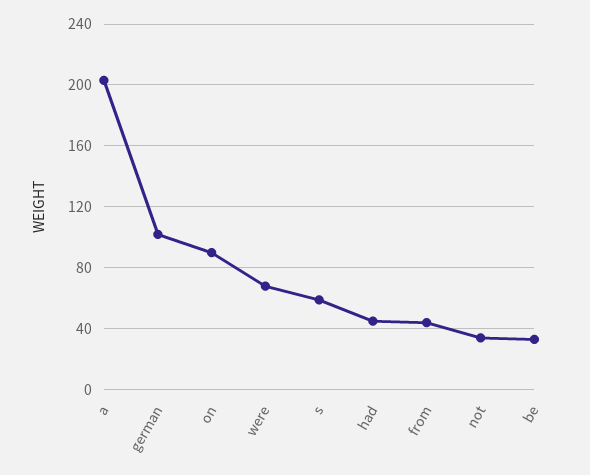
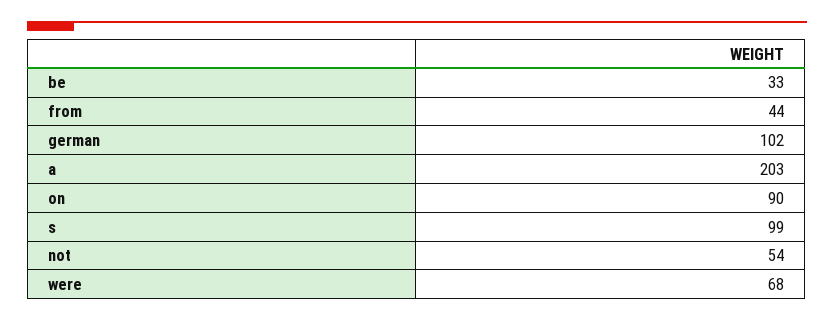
s: 60 -> 99
had: 45 -> none
not: 35 -> 54

